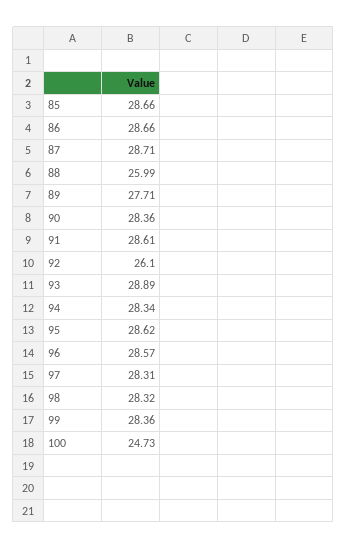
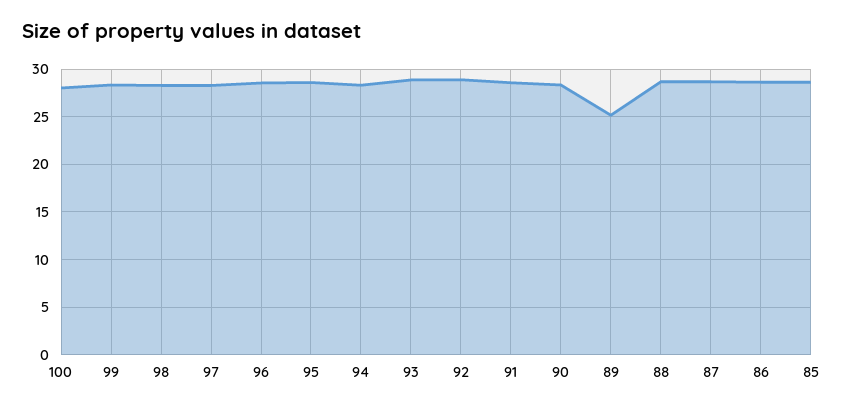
88: 25.99 -> 29
89: 27.71 -> 25
92: 26.1 -> 29
100: 24.73 -> 28

